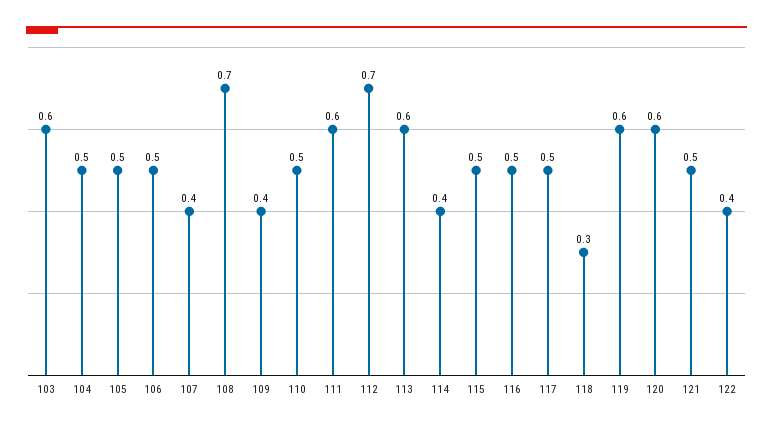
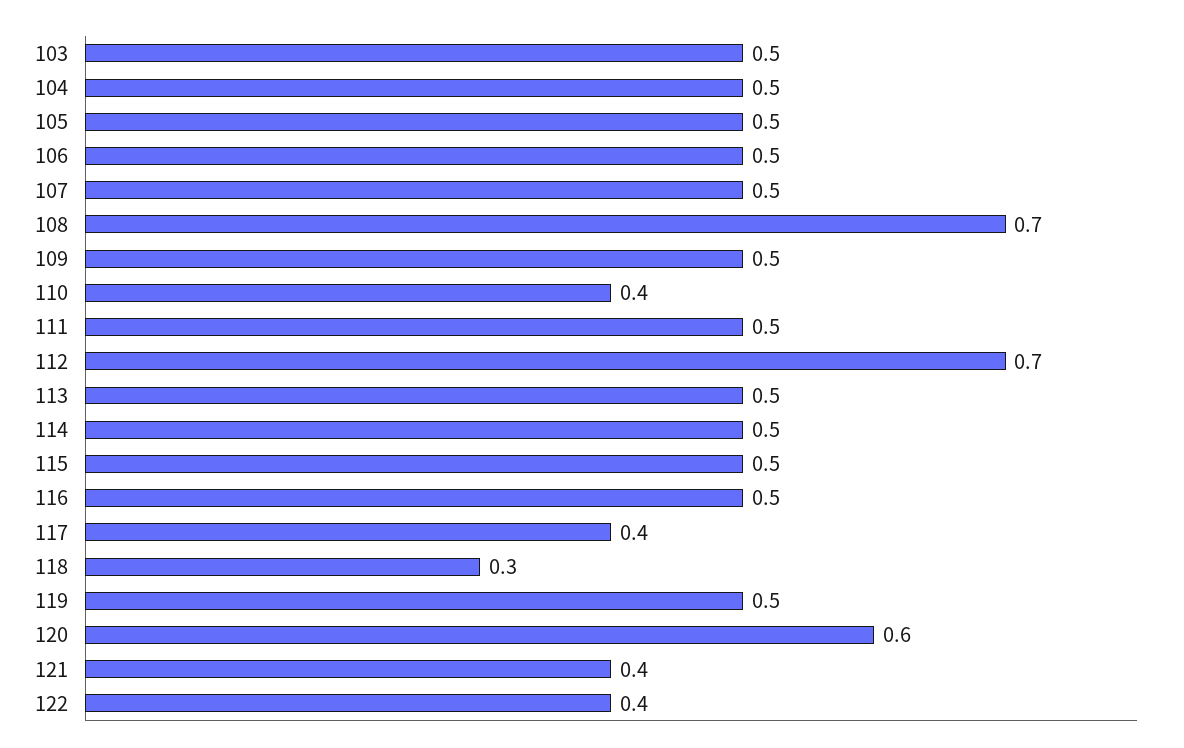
103: 0.6 -> 0.5
107: 0.4 -> 0.5
109: 0.4 -> 0.5
110: 0.5 -> 0.4
111: 0.6 -> 0.5
113: 0.6 -> 0.5
114: 0.4 -> 0.5
117: 0.5 -> 0.4
119: 0.6 -> 0.5
121: 0.5 -> 0.4

